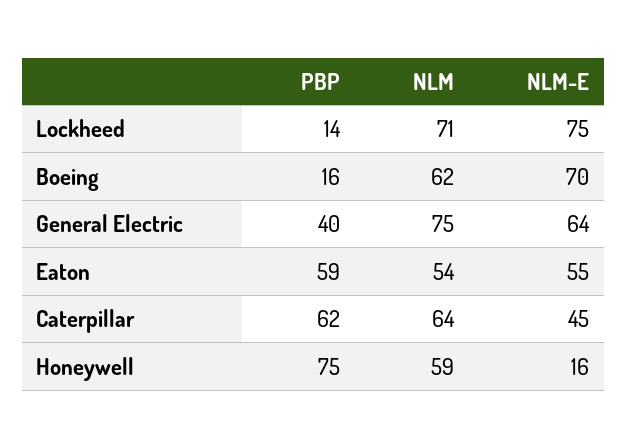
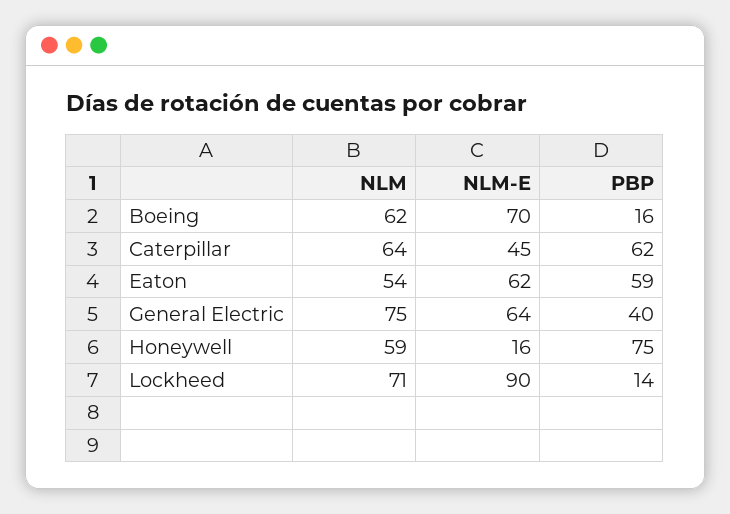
NLM-E, Lockheed: 75 -> 90
NLM-E, Eaton: 55 -> 62

